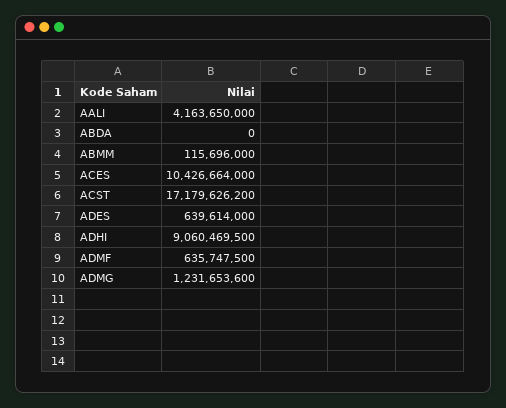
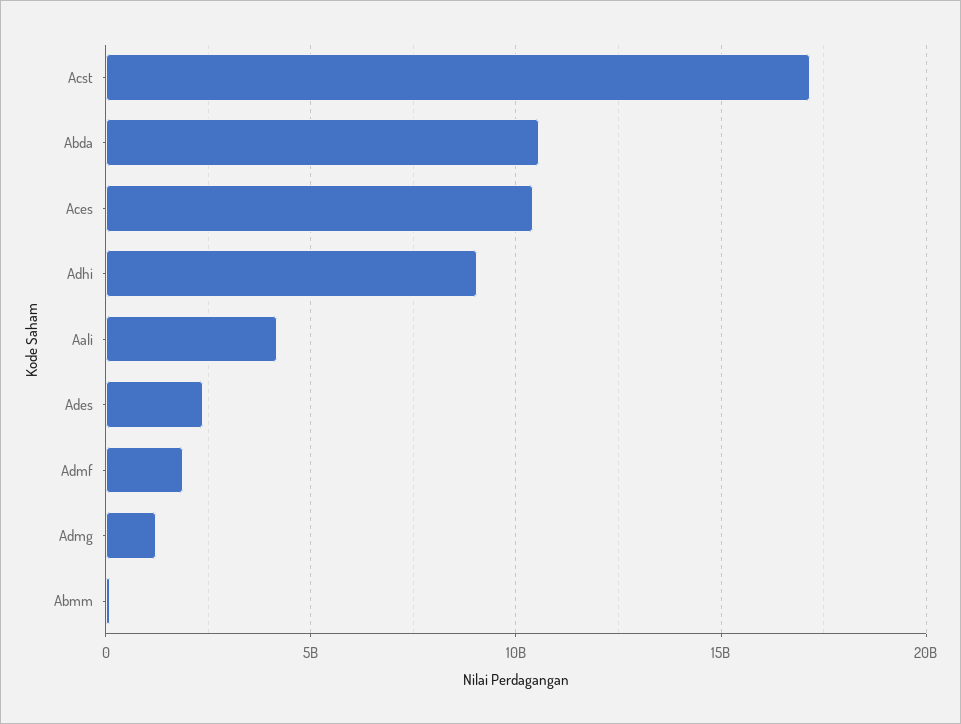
ABDA: 0 -> 10500000000
ADES: 639614000 -> 2500000000
ADMF: 635747500 -> 2000000000

